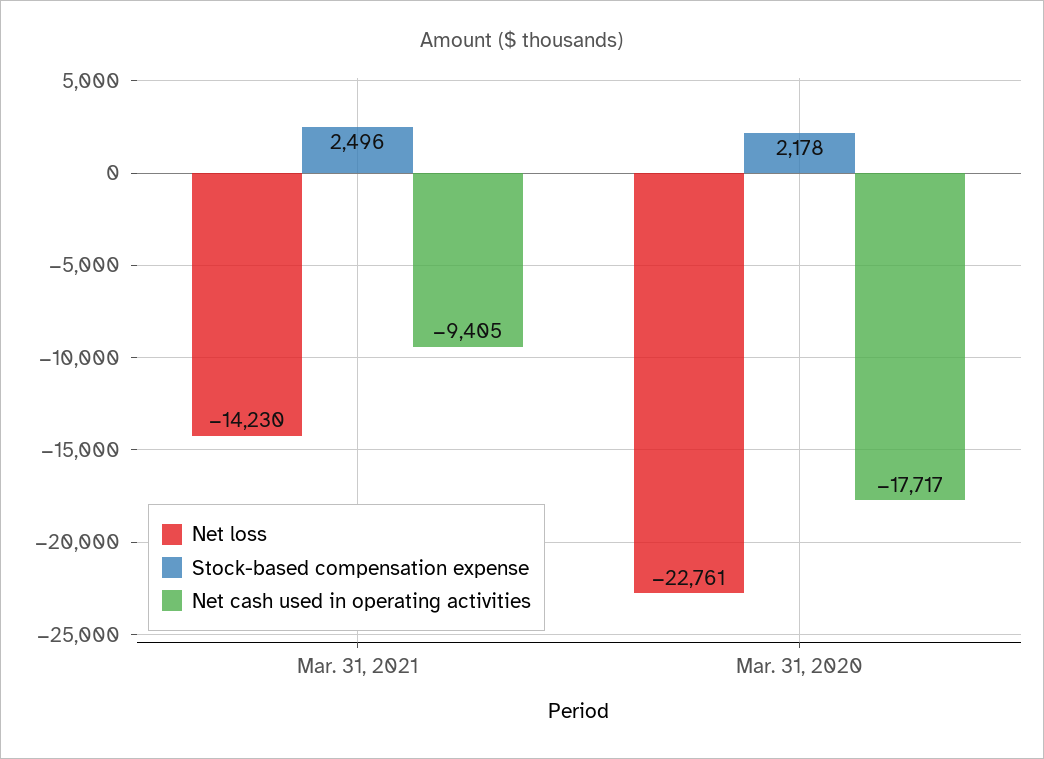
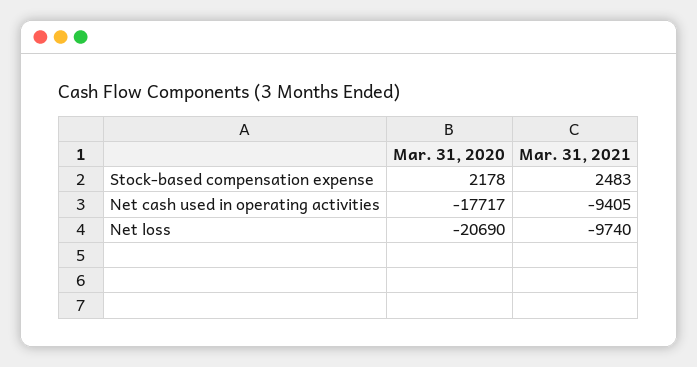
Net loss, Mar. 31, 2021: -14230 -> -9740
Stock-based compensation expense, Mar. 31, 2021: 2496 -> 2483
Net loss, Mar. 31, 2020: -22761 -> -20690

